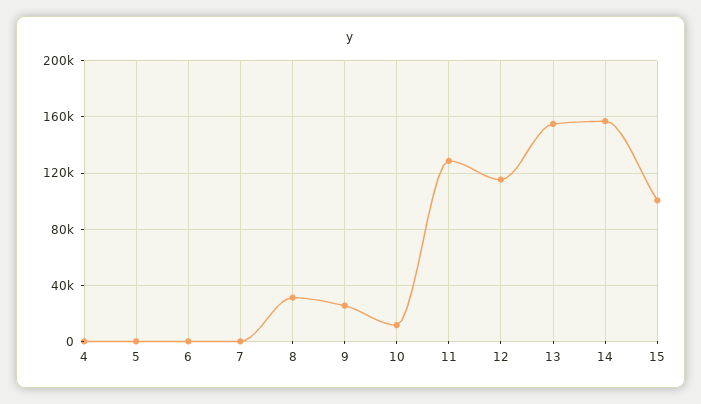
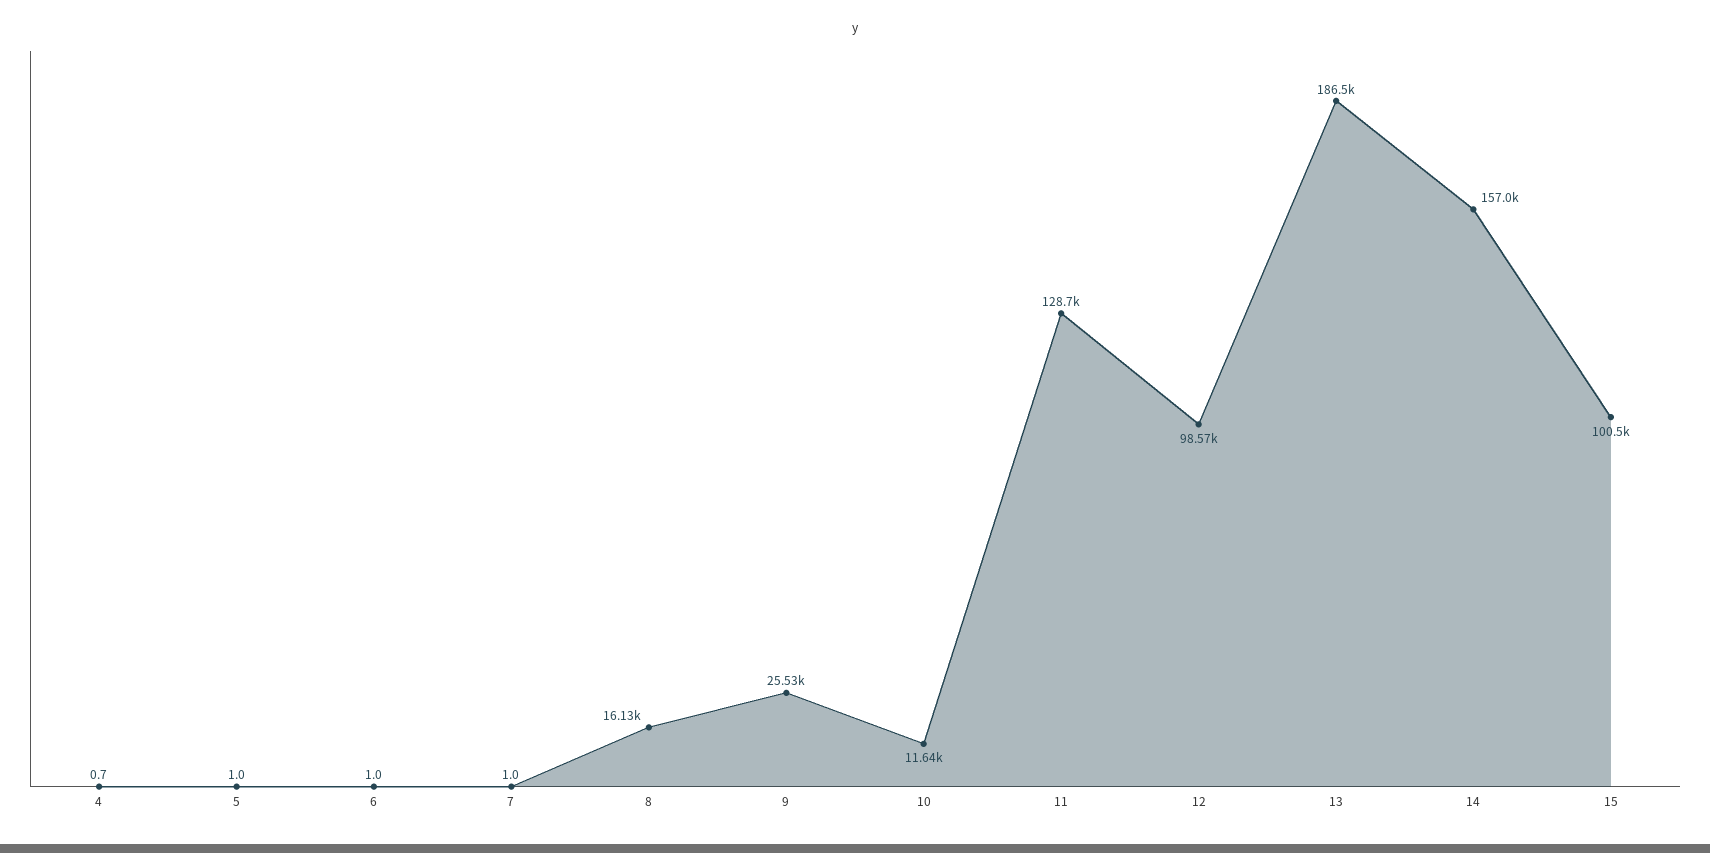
8: 30000 -> 16130
12: 115000 -> 98570
13: 155000 -> 186500

